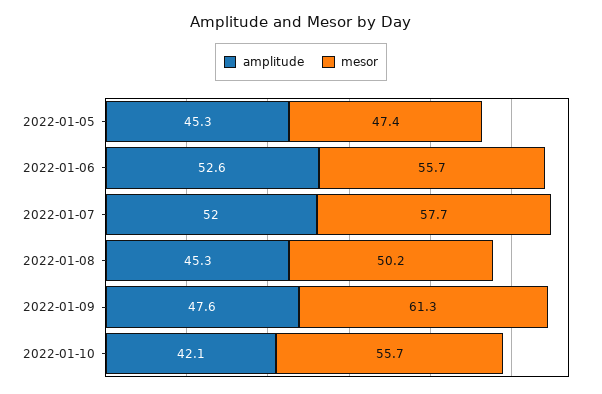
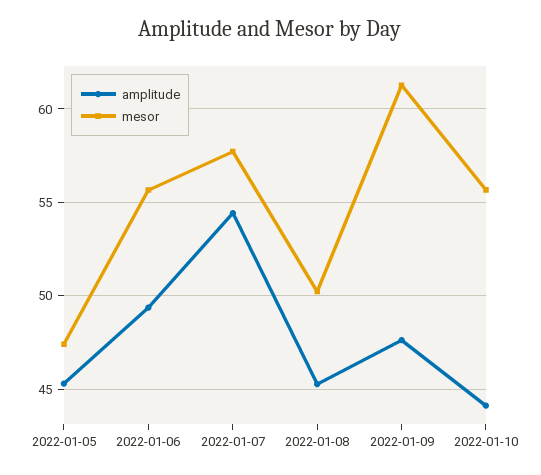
amplitude, 2022-01-06: 52.6 -> 49.5
amplitude, 2022-01-07: 52 -> 54.5
amplitude, 2022-01-10: 42.1 -> 44

